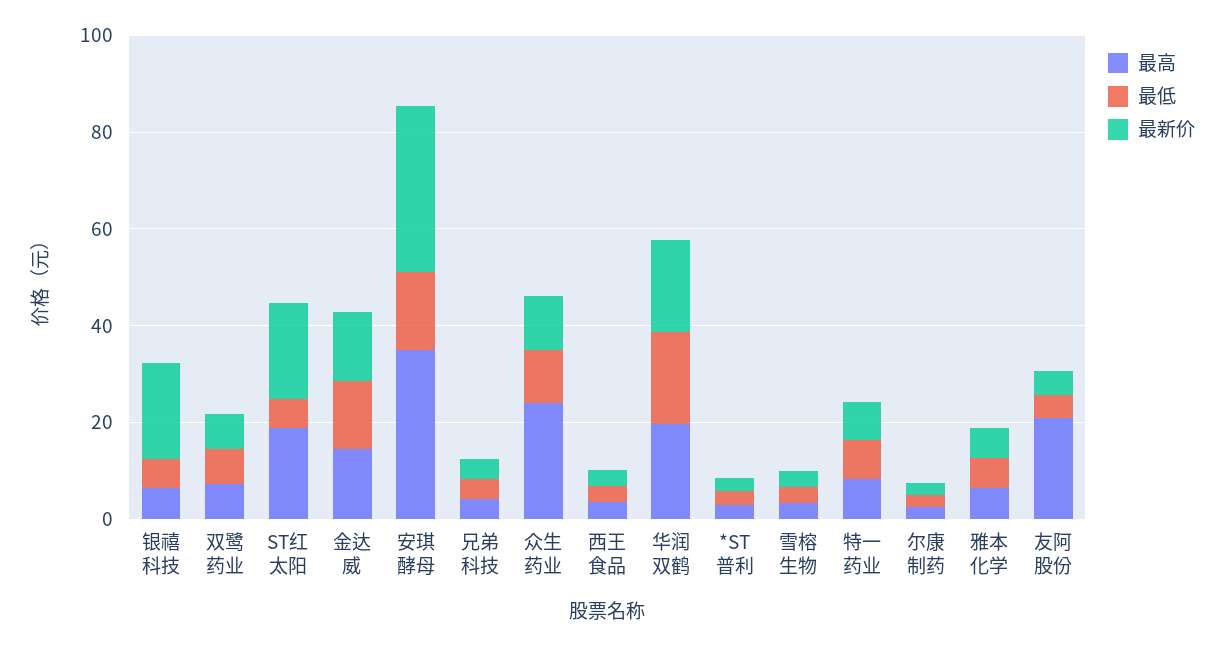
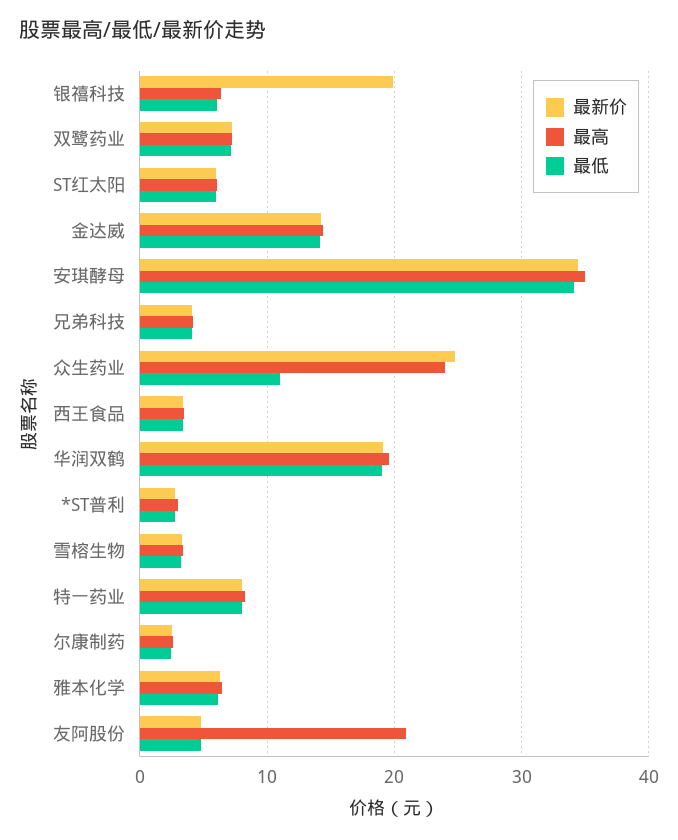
最高, ST红太阳: 20 -> 6
最新价, ST红太阳: 20 -> 6
最低, 安琪酵母: 15 -> 34
最新价, 众生药业: 10 -> 25

